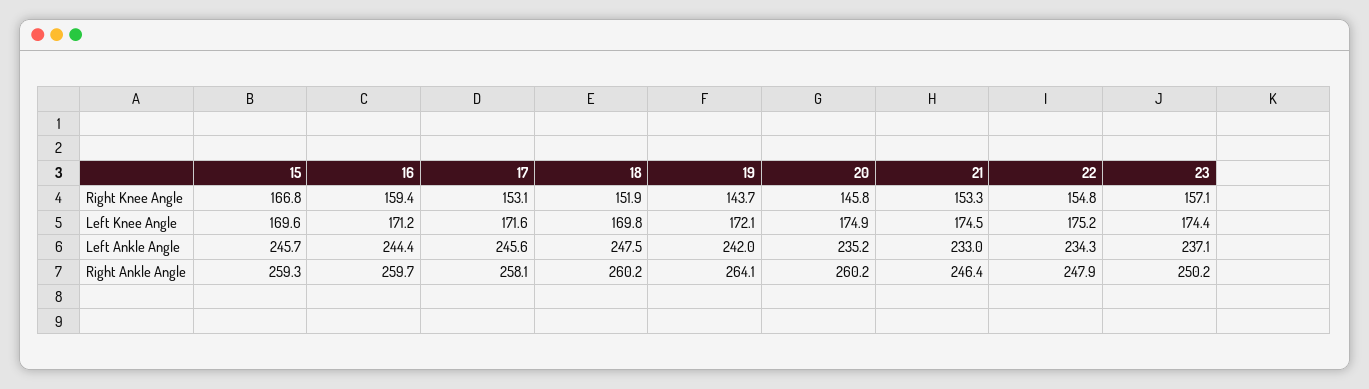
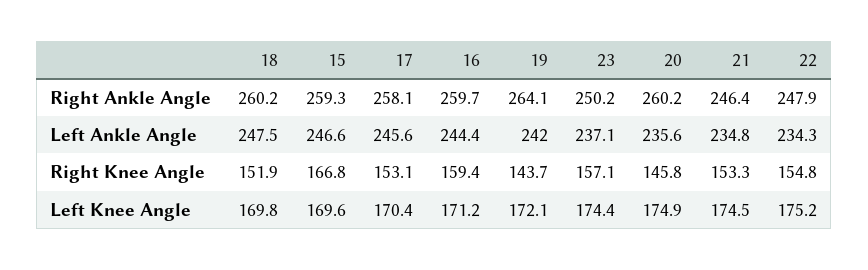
17, Left Knee Angle: 171.6 -> 170.4
15, Left Ankle Angle: 245.7 -> 246.6
20, Left Ankle Angle: 235.2 -> 235.6
21, Left Ankle Angle: 233 -> 234.8

